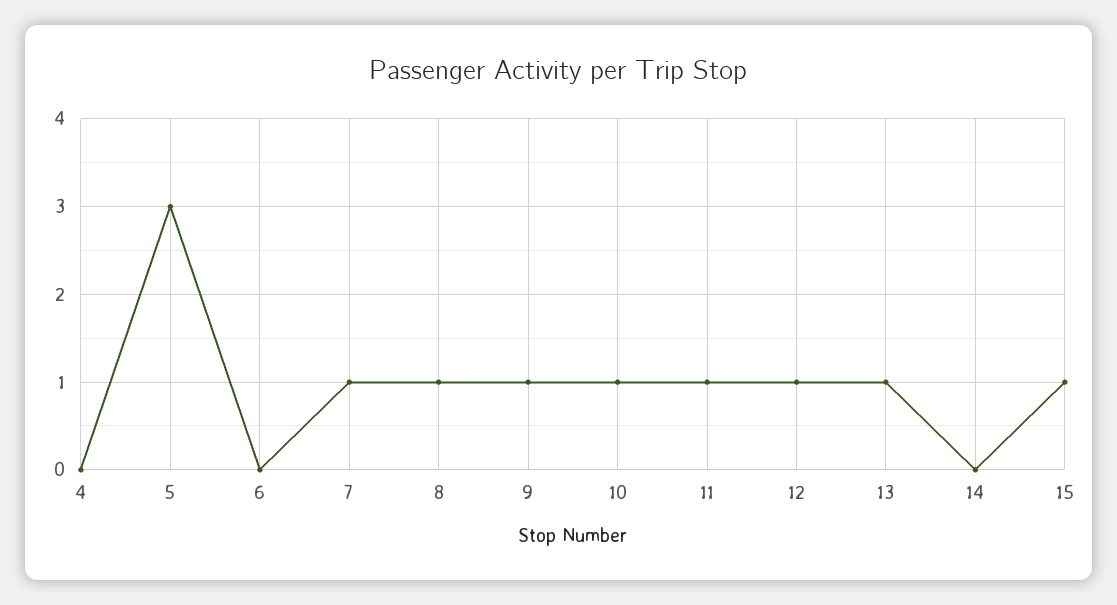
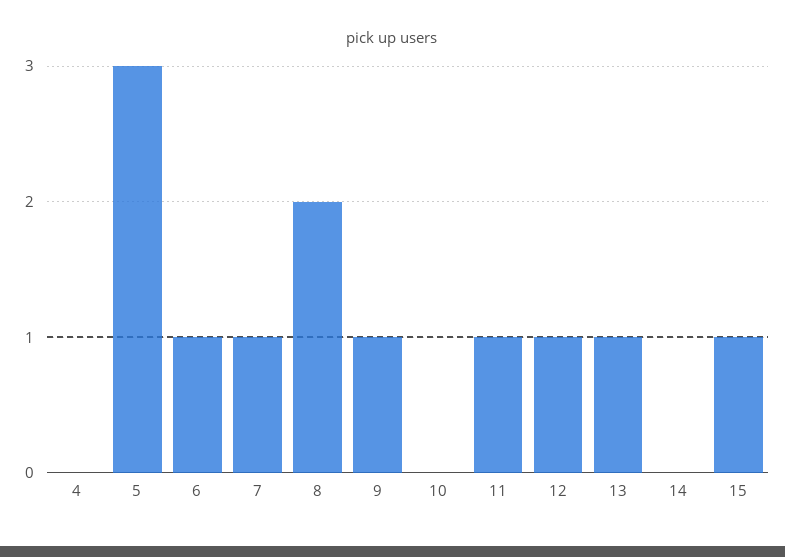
6: 0 -> 1
8: 1 -> 2
10: 1 -> 0

